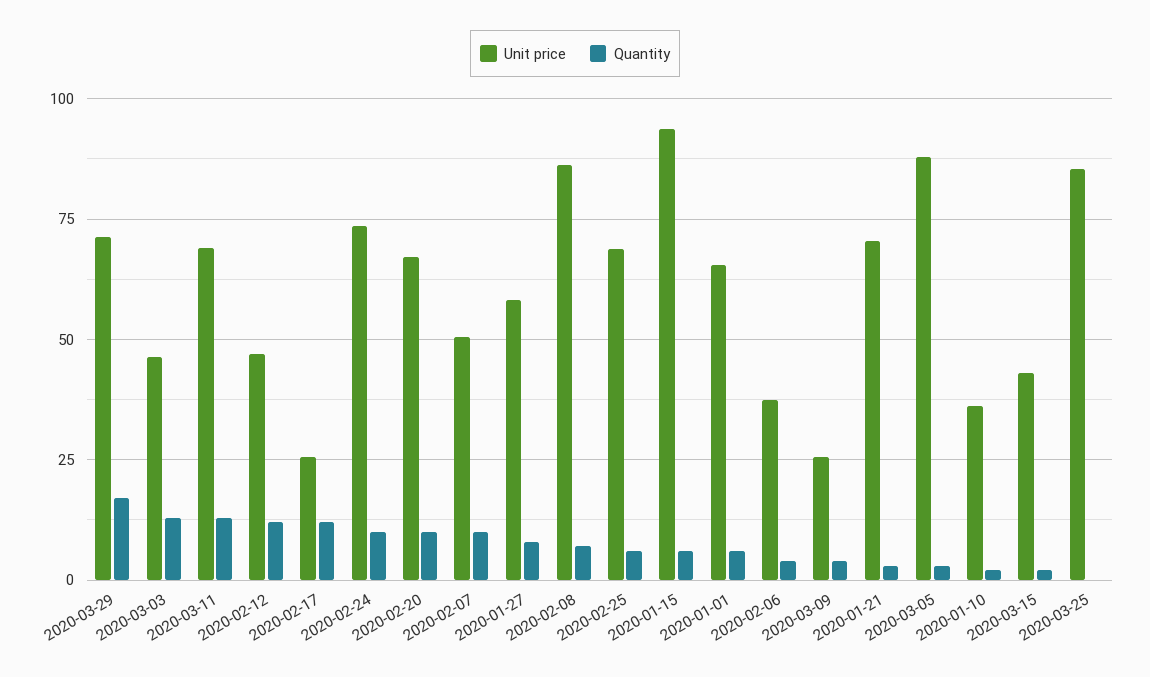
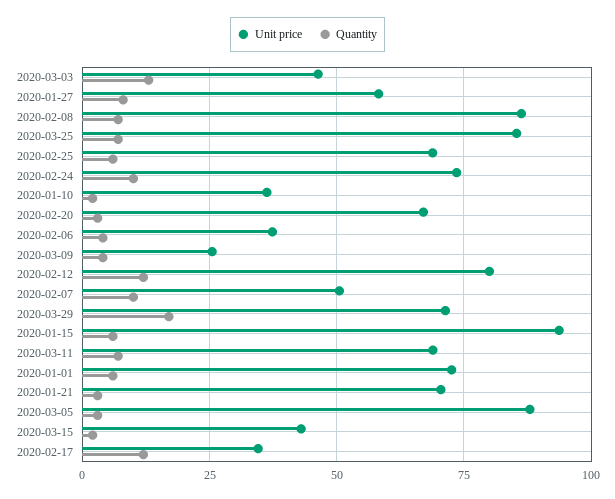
Quantity, 2020-03-11: 12.5 -> 7.5
Unit price, 2020-02-12: 47.5 -> 80
Unit price, 2020-02-17: 25 -> 35
Quantity, 2020-02-20: 10 -> 2.5
Unit price, 2020-01-01: 65 -> 72.5
Quantity, 2020-03-25: 0 -> 7.5

